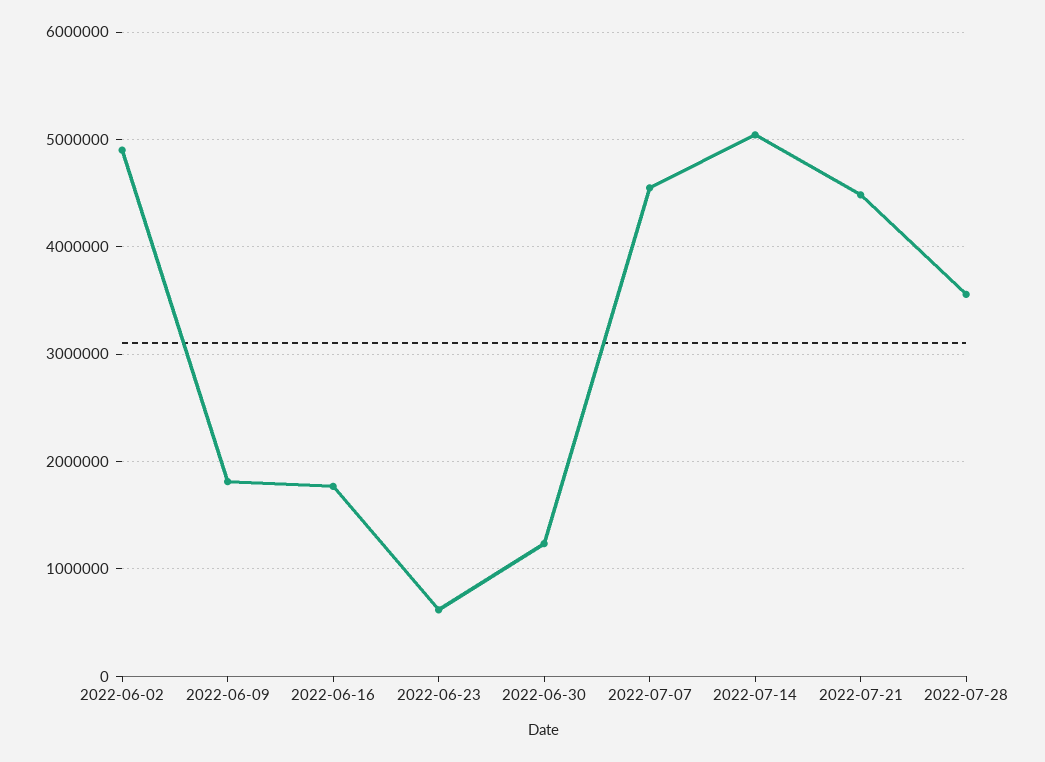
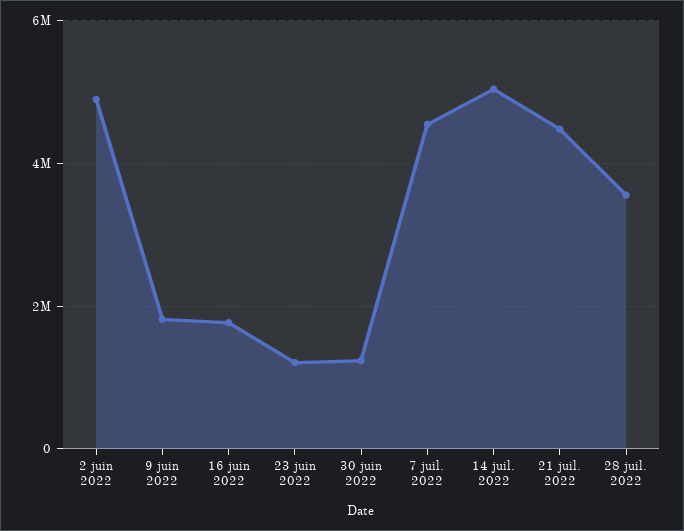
2022-06-23: 600000 -> 1200000

